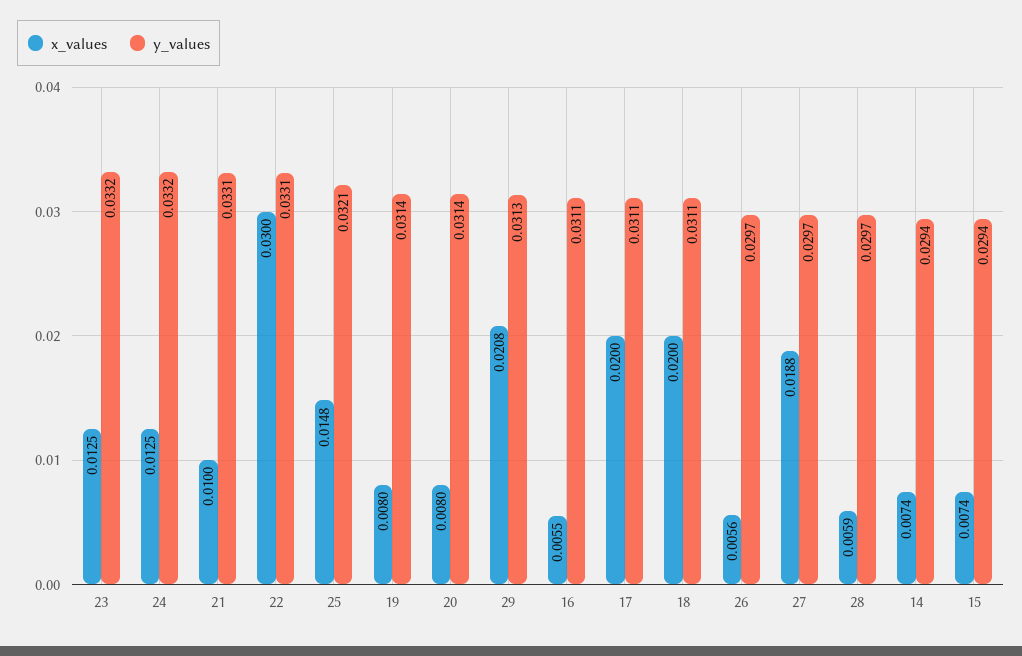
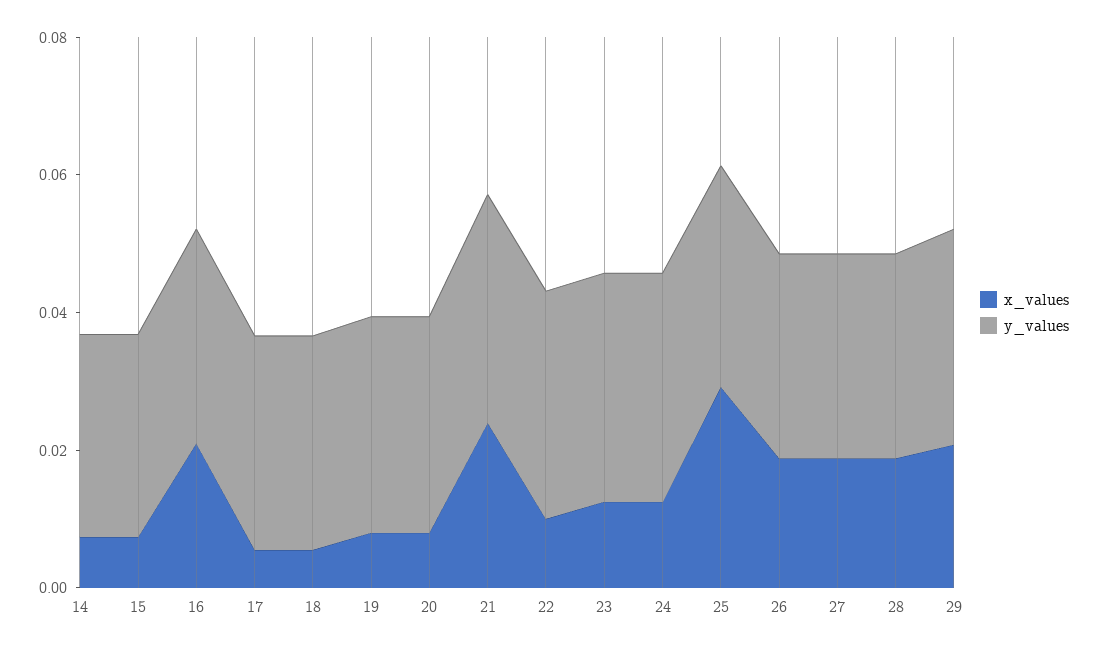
x_values, 21: 0.01 -> 0.025
x_values, 22: 0.03 -> 0.01
x_values, 25: 0.0148 -> 0.03
x_values, 16: 0.0055 -> 0.02
x_values, 17: 0.02 -> 0.005
x_values, 18: 0.02 -> 0.005
x_values, 26: 0.0056 -> 0.02
x_values, 28: 0.0059 -> 0.02

